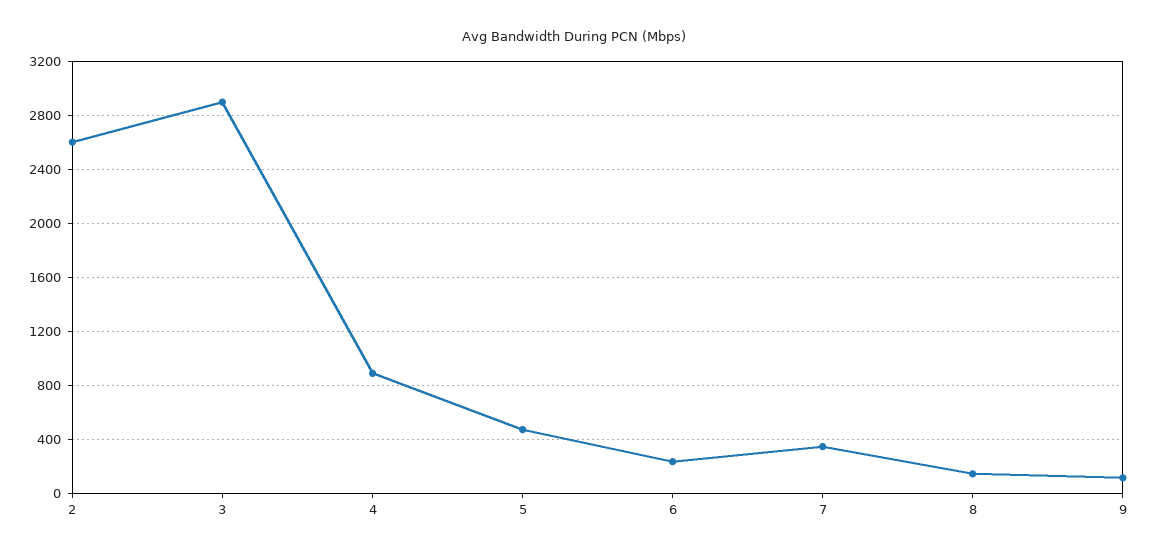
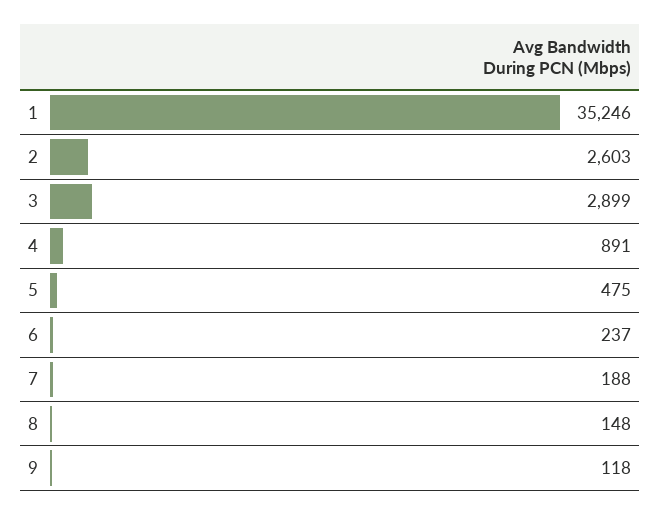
7: 350 -> 188
1: none -> 35246

